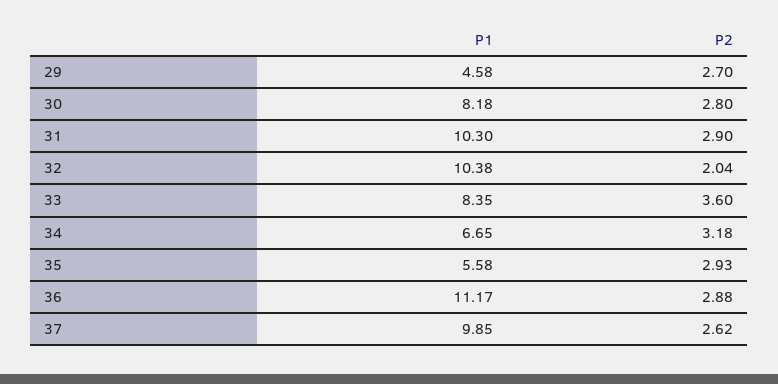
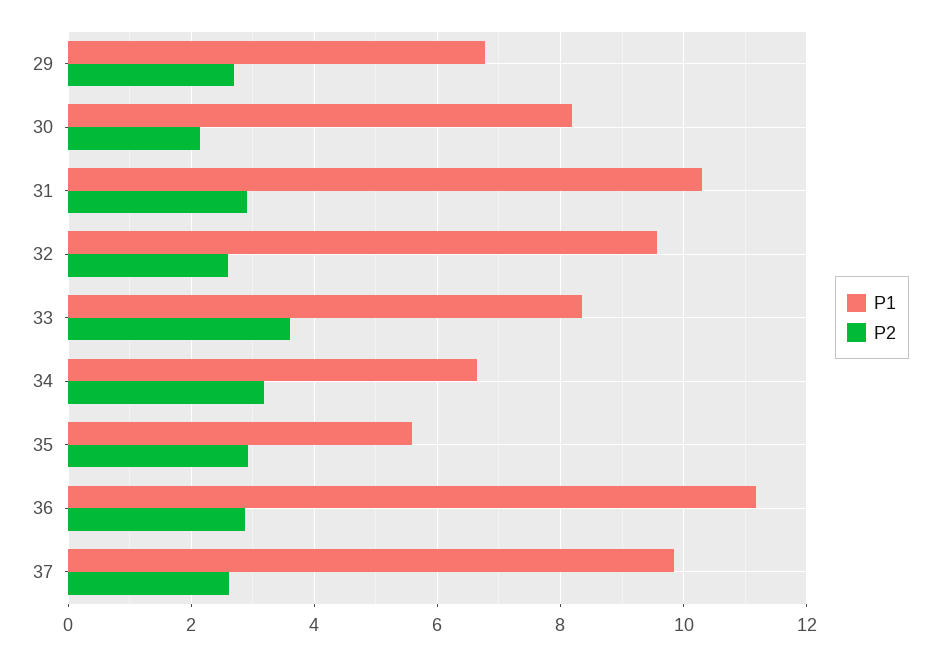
P1, 29: 4.58 -> 6.8
P2, 30: 2.8 -> 2.2
P1, 32: 10.38 -> 9.6
P2, 32: 2.04 -> 2.6

